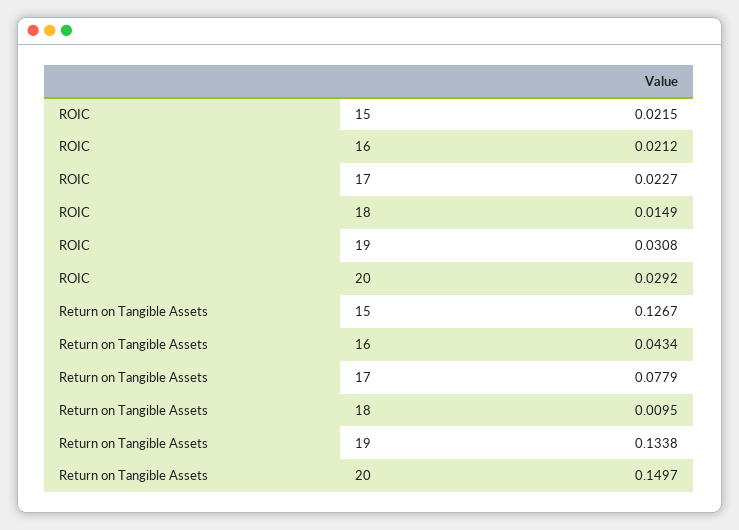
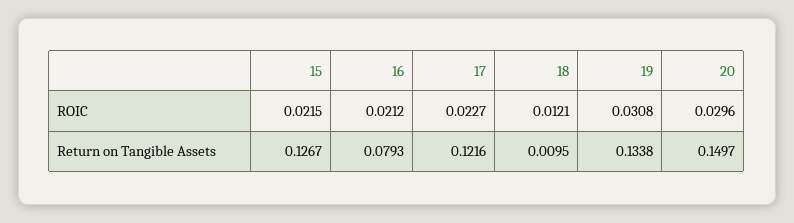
ROIC, 18: 0.0149 -> 0.0121
ROIC, 20: 0.0292 -> 0.0296
Return on Tangible Assets, 16: 0.0434 -> 0.0793
Return on Tangible Assets, 17: 0.0779 -> 0.1216

